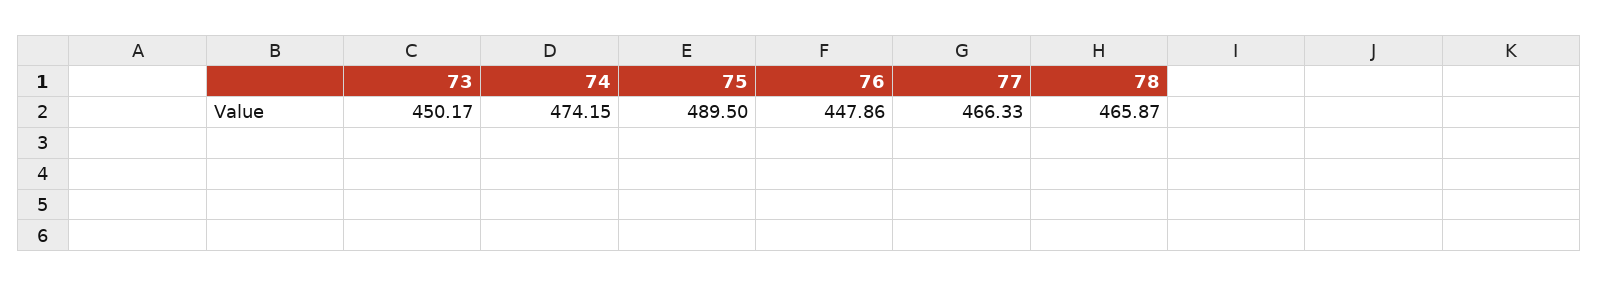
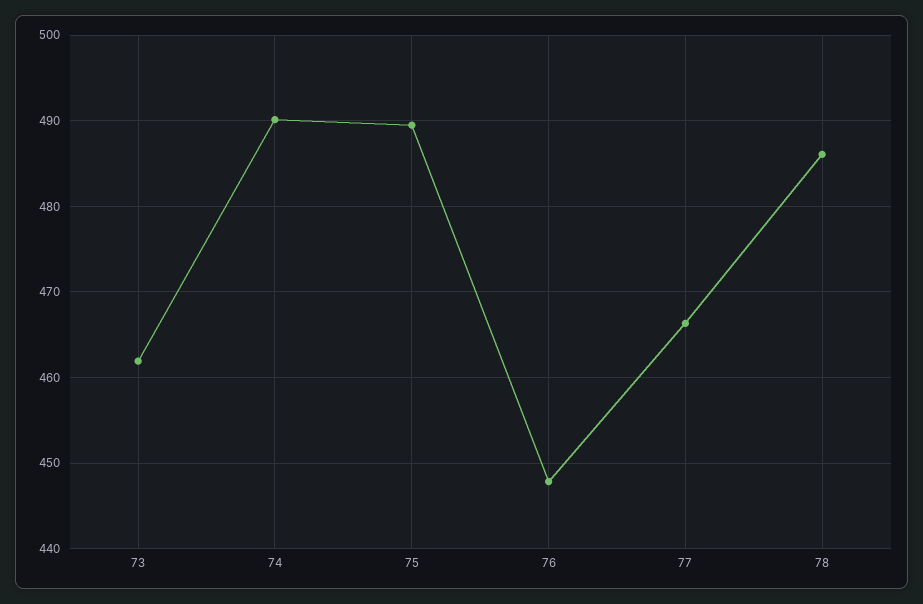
73: 450.17 -> 462
74: 474.15 -> 490
78: 465.87 -> 486

